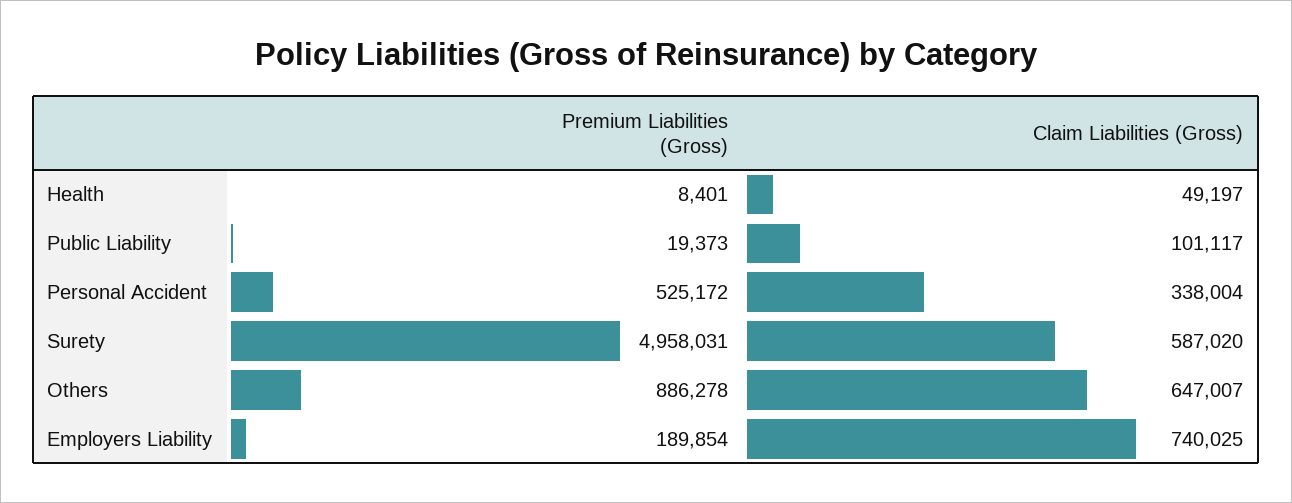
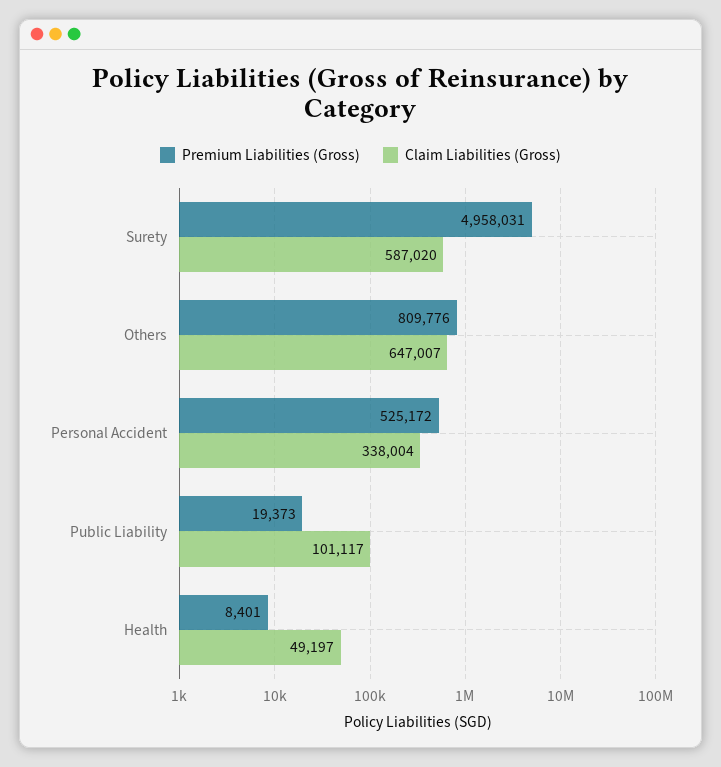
Premium Liabilities (Gross), Others: 886278 -> 809776
Premium Liabilities (Gross), Employers Liability: 189854 -> none
Claim Liabilities (Gross), Employers Liability: 740025 -> none

